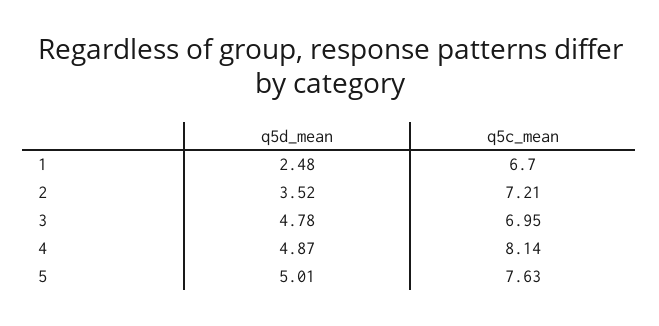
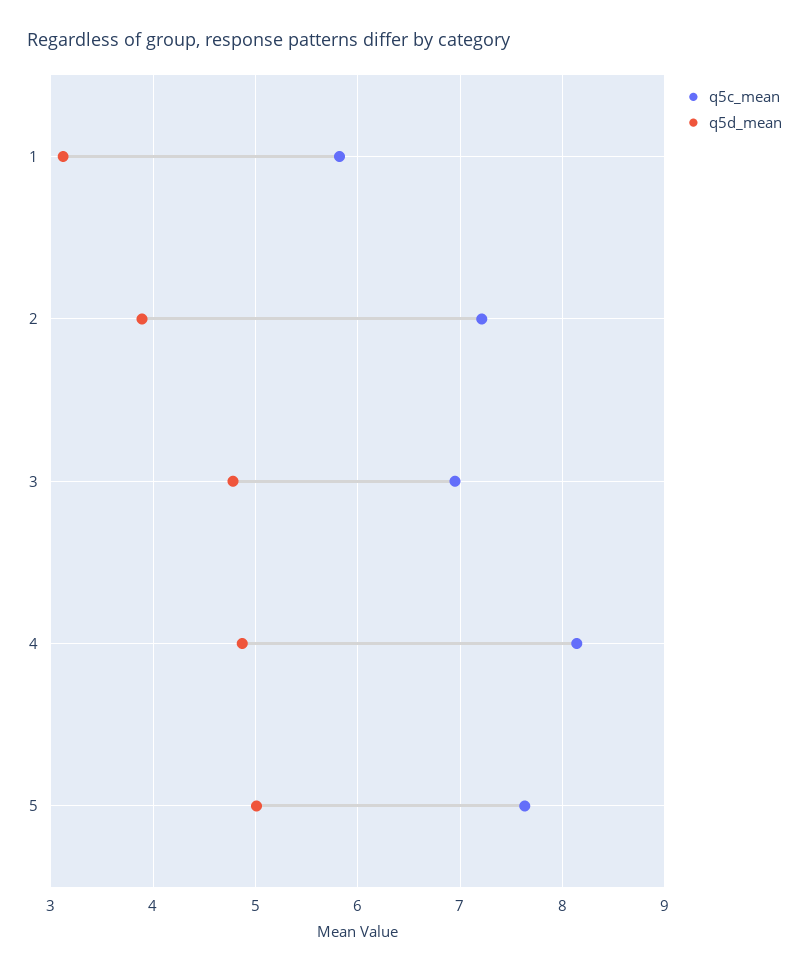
q5d_mean, 1: 2.48 -> 3.1
q5c_mean, 1: 6.7 -> 5.8
q5d_mean, 2: 3.52 -> 3.9

